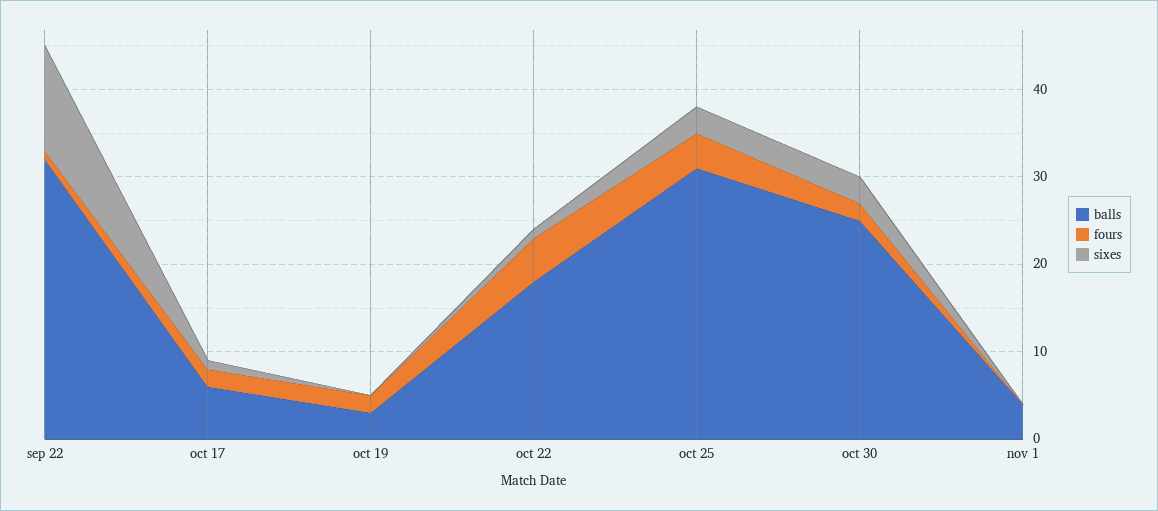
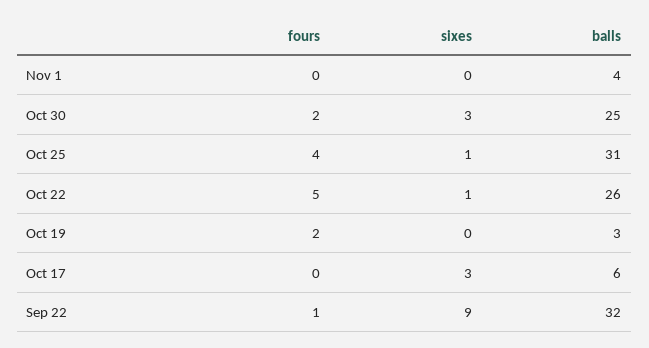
sixes, sep 22: 12 -> 9
fours, oct 17: 2 -> 0
sixes, oct 17: 1 -> 3
balls, oct 22: 18 -> 26
sixes, oct 25: 3 -> 1

